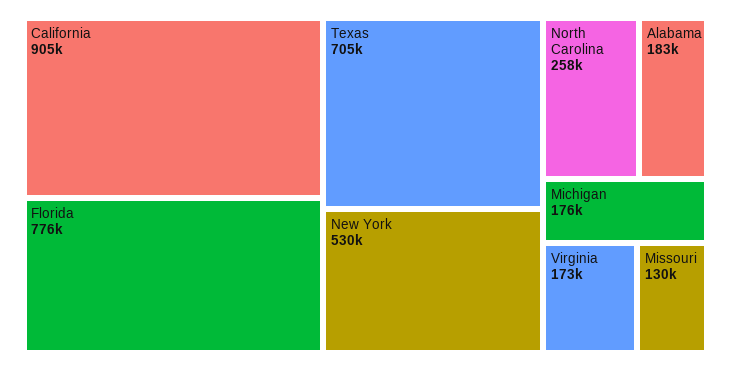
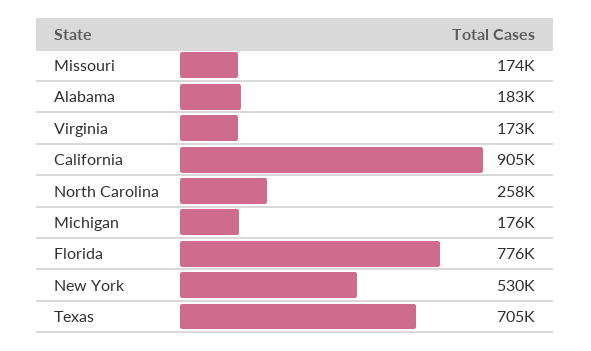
Missouri: 130000 -> 174000

